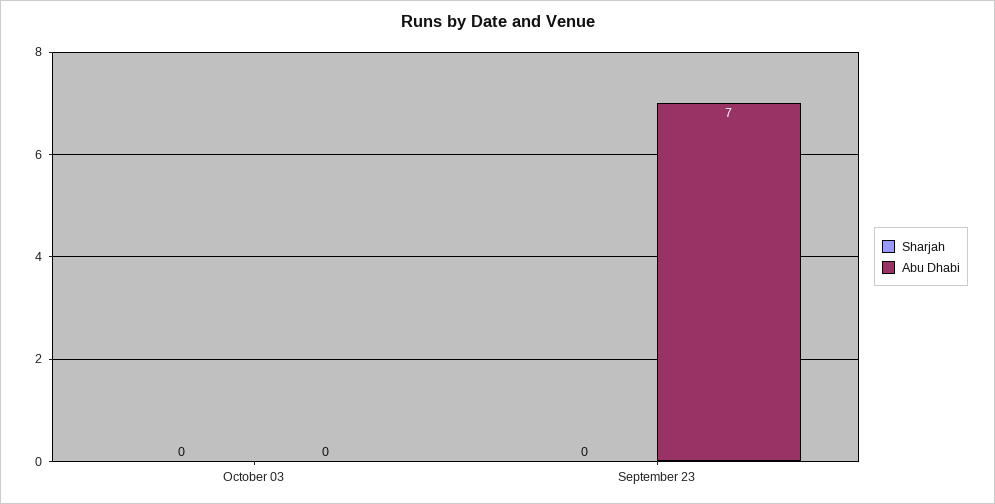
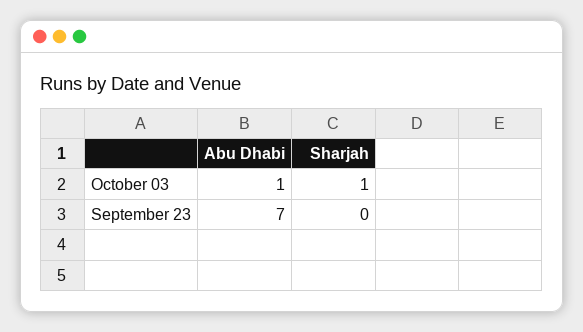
Sharjah, October 03: 0 -> 1
Abu Dhabi, October 03: 0 -> 1

